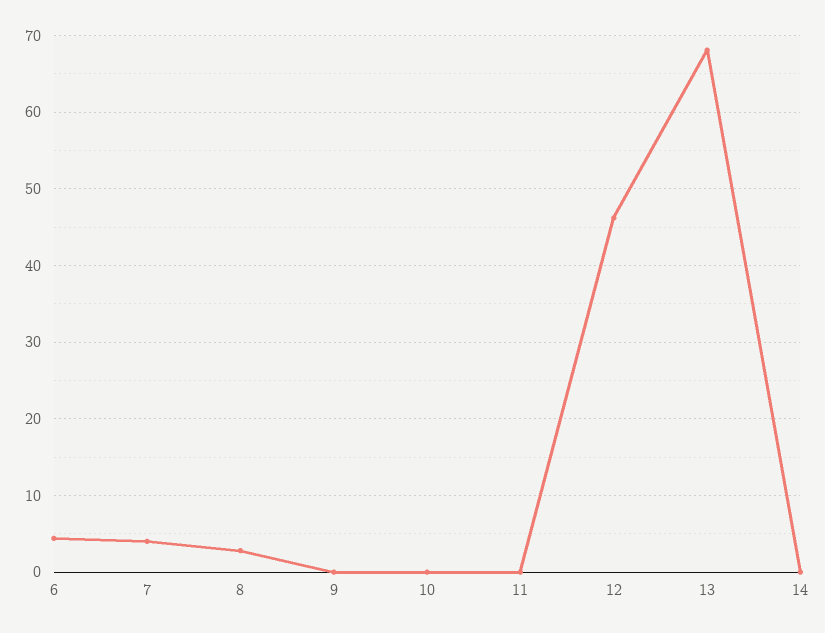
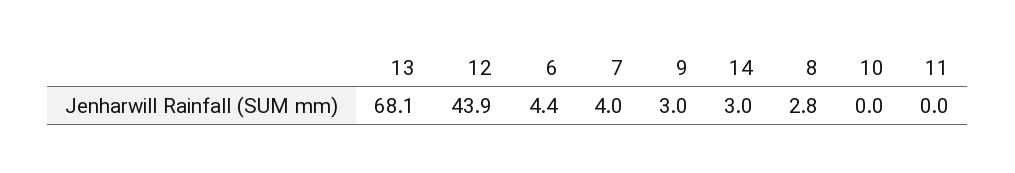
9: 0 -> 3
12: 46 -> 43.9
14: 0 -> 3

